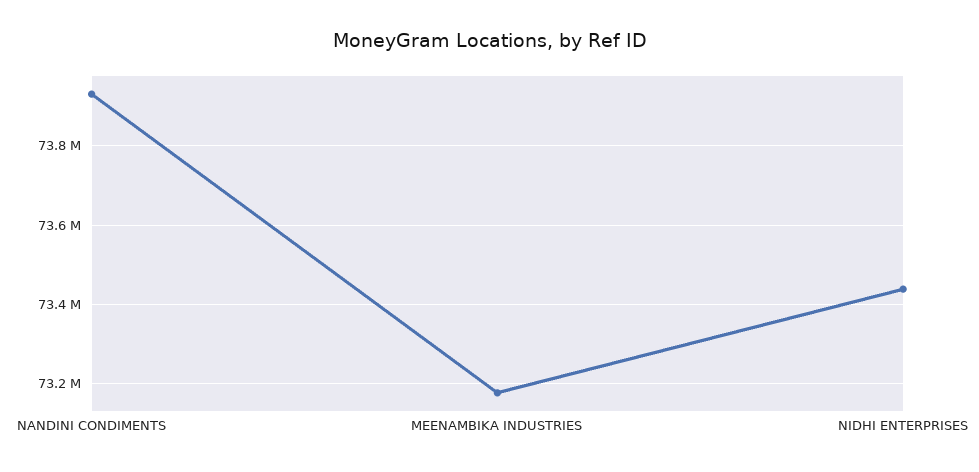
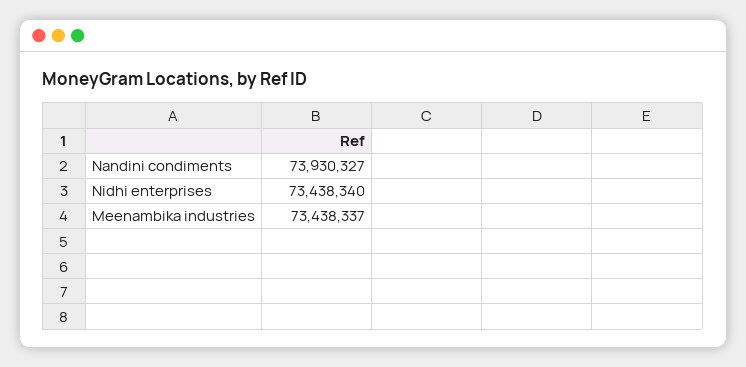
MEENAMBIKA INDUSTRIES: 73180000 -> 73438337

